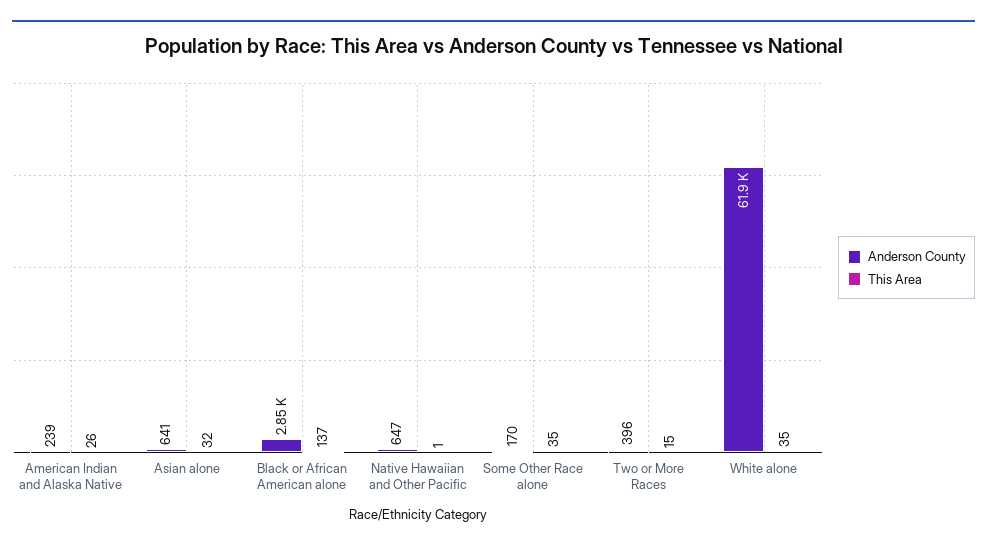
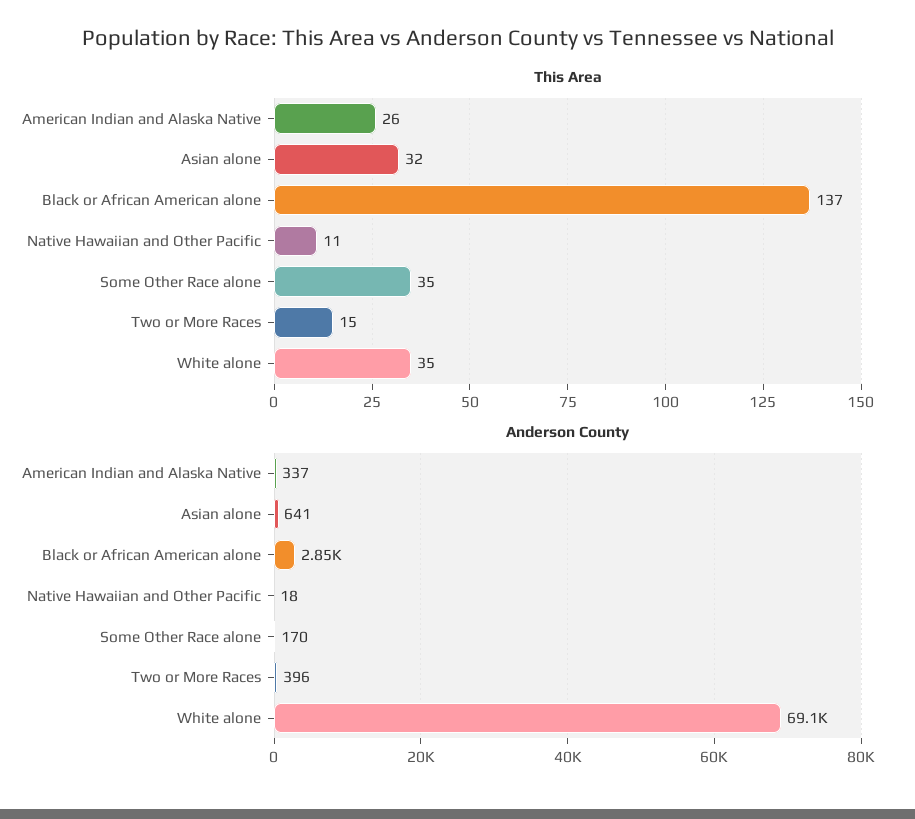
Anderson County, American Indian and Alaska Native: 239 -> 337
Anderson County, Native Hawaiian and Other Pacific: 647 -> 18
This Area, Native Hawaiian and Other Pacific: 1 -> 11
Anderson County, White alone: 61900 -> 69100

